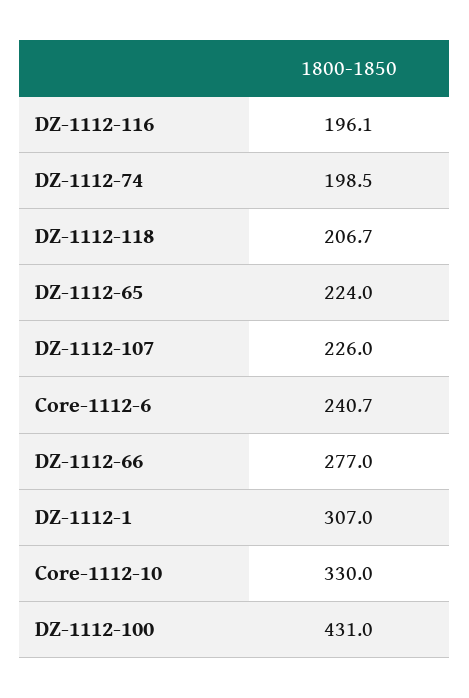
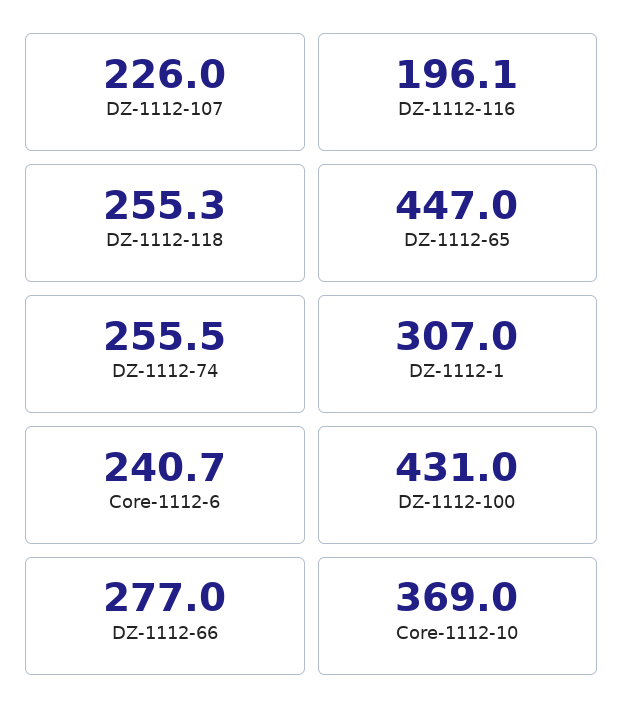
DZ-1112-74: 198.5 -> 255.5
DZ-1112-118: 206.7 -> 255.3
DZ-1112-65: 224 -> 447
Core-1112-10: 330 -> 369

